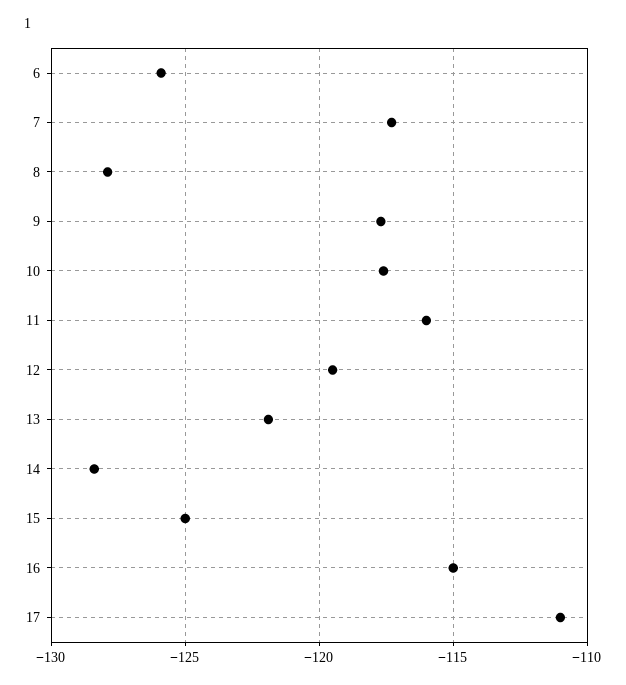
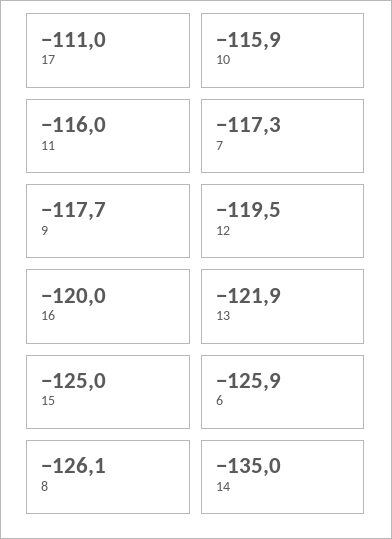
8: -128 -> -126.1
10: -117.5 -> -115.9
14: -128.5 -> -135
16: -115 -> -120

